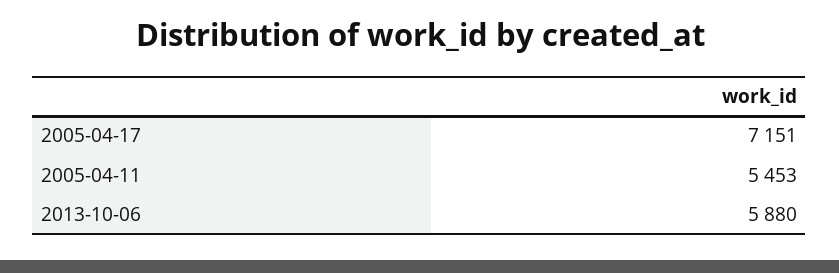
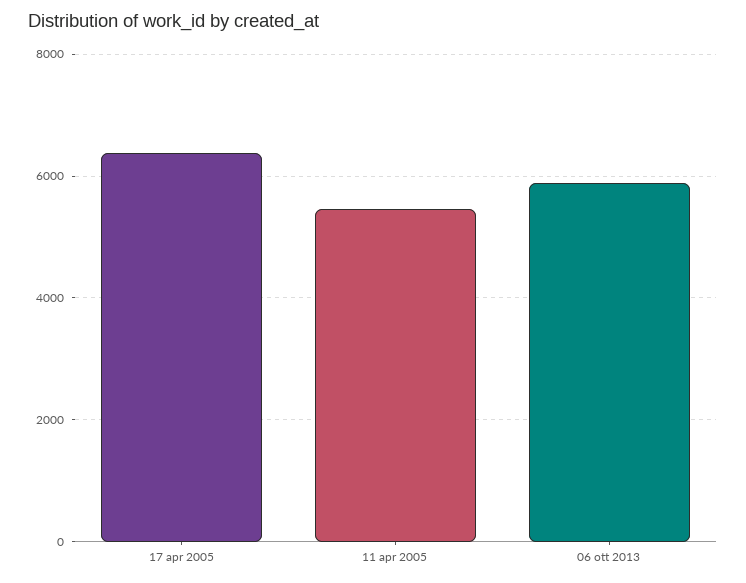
2005-04-17: 7151 -> 6400

